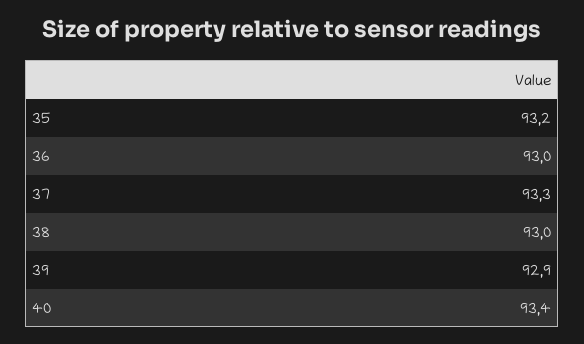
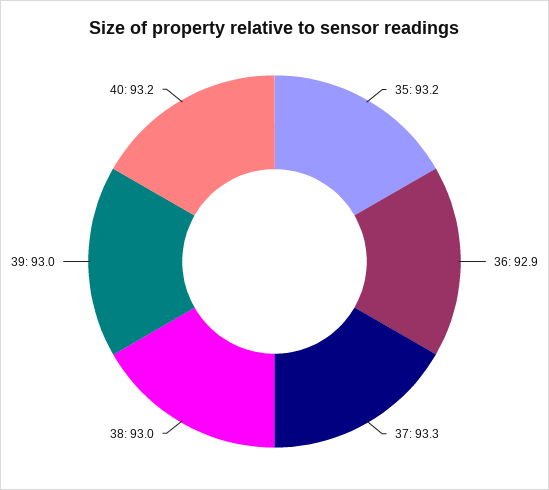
36: 93 -> 92.9
39: 92.9 -> 93
40: 93.4 -> 93.2

